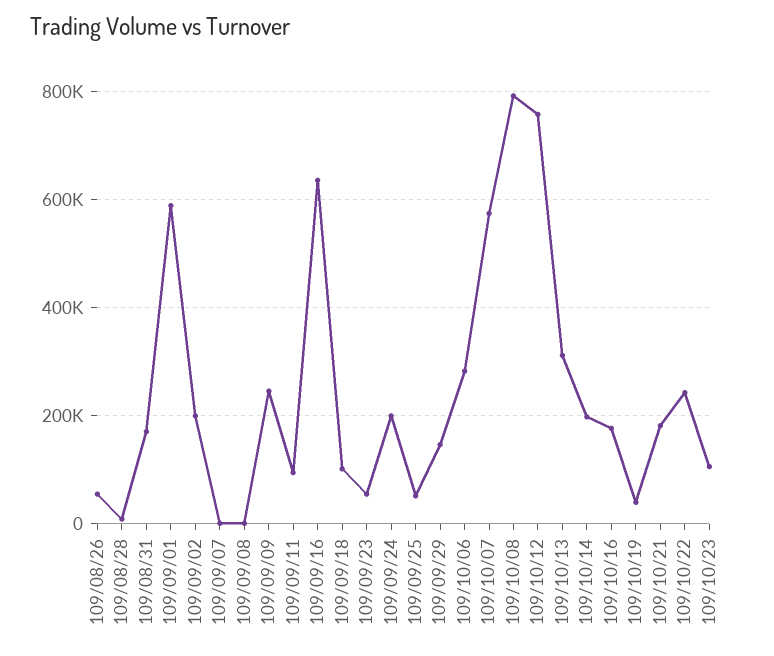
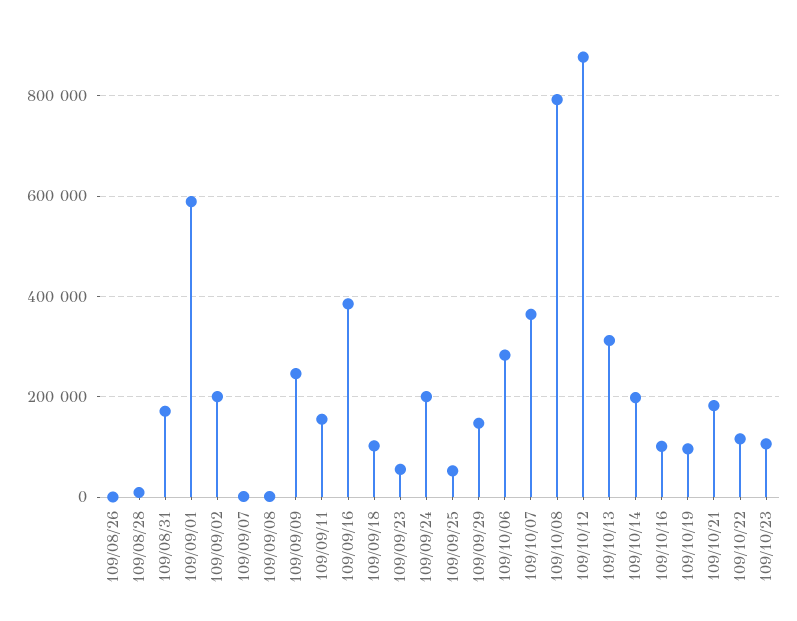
109/08/26: 60000 -> 0
109/09/11: 100000 -> 160000
109/09/16: 640000 -> 380000
109/10/07: 580000 -> 360000
109/10/12: 760000 -> 880000
109/10/16: 180000 -> 100000
109/10/19: 40000 -> 100000
109/10/22: 240000 -> 120000

